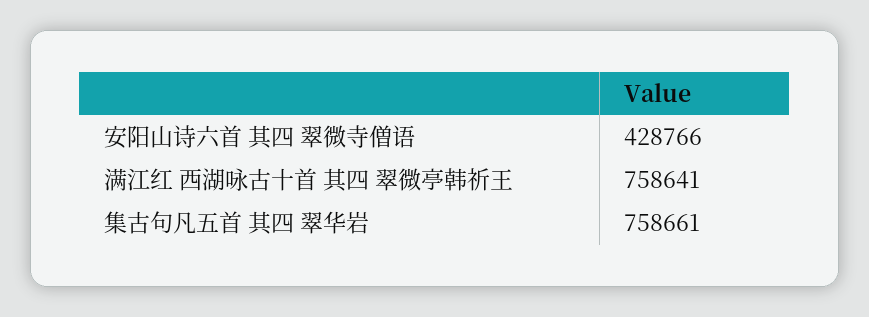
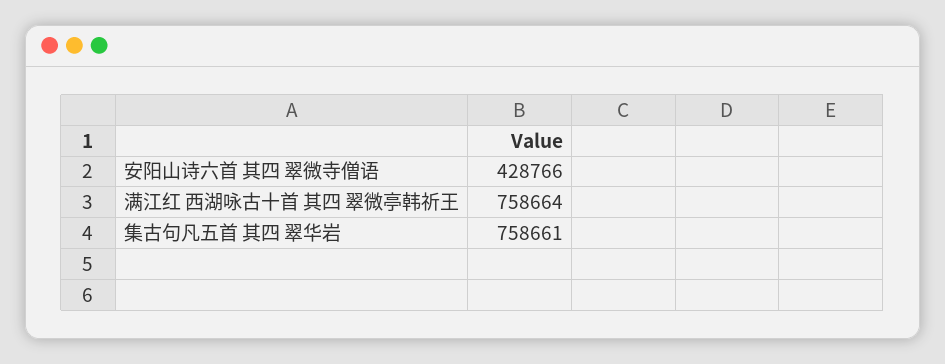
满江红 西湖咏古十首 其四 翠微亭韩祈王: 758641 -> 758664

